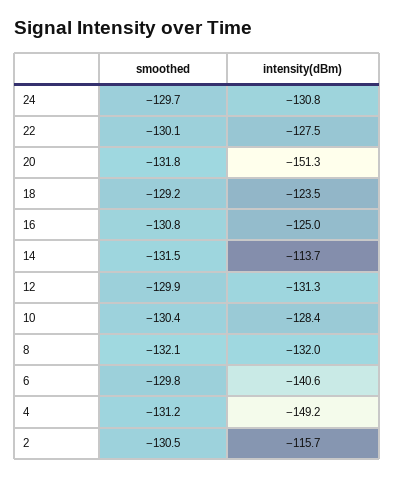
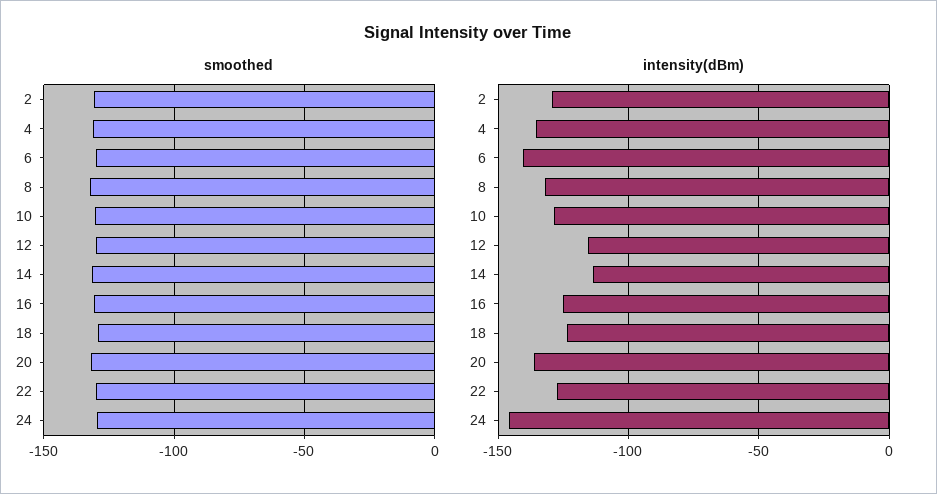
intensity(dBm), 24: -130.8 -> -145
intensity(dBm), 20: -151.3 -> -135
intensity(dBm), 12: -131.3 -> -115
intensity(dBm), 4: -149.2 -> -135
intensity(dBm), 2: -115.7 -> -130

